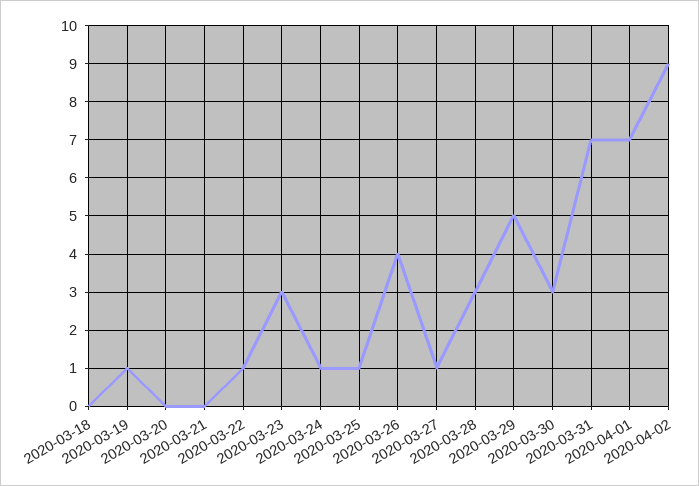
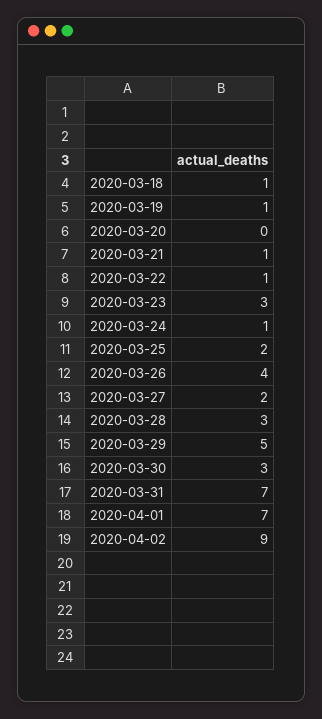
2020-03-18: 0 -> 1
2020-03-21: 0 -> 1
2020-03-25: 1 -> 2
2020-03-27: 1 -> 2

